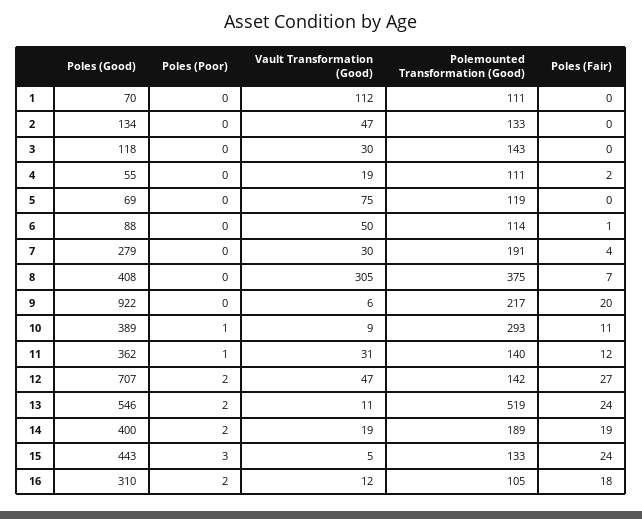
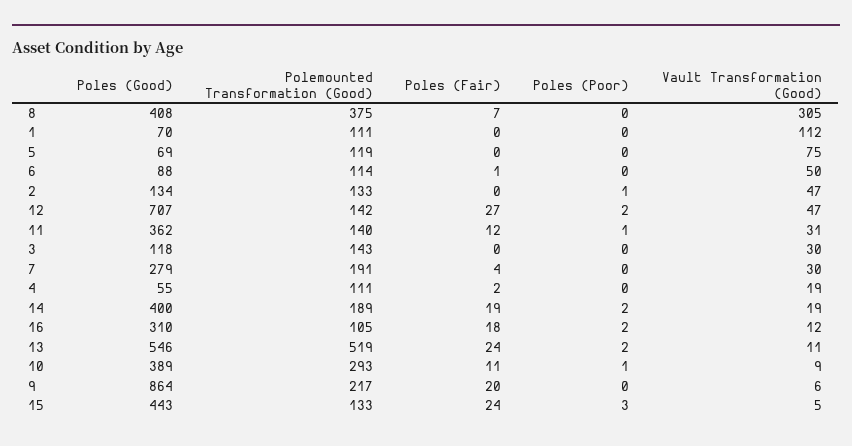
Poles (Poor), 2: 0 -> 1
Poles (Good), 9: 922 -> 864

